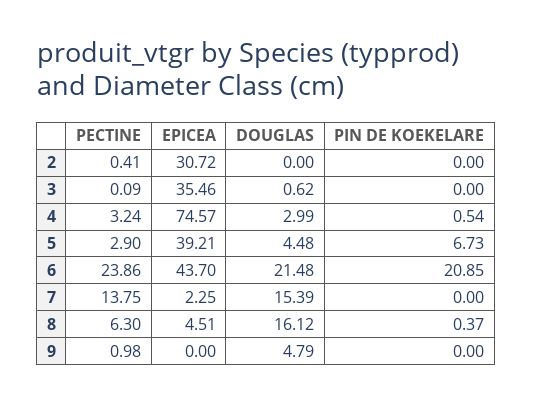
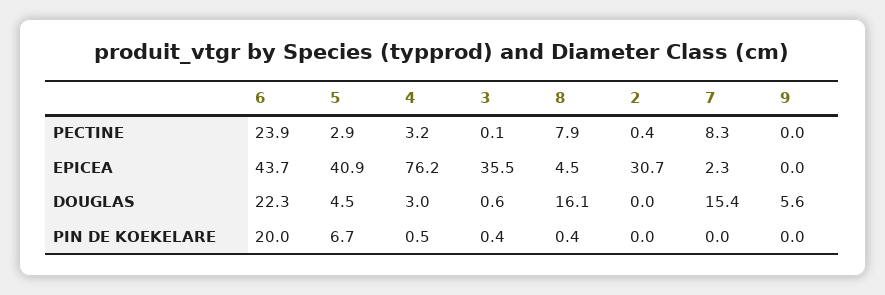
PIN DE KOEKELARE, 3: 0 -> 0.4
EPICEA, 4: 74.57 -> 76.2
EPICEA, 5: 39.21 -> 40.9
DOUGLAS, 6: 21.48 -> 22.3
PIN DE KOEKELARE, 6: 20.85 -> 20
PECTINE, 7: 13.75 -> 8.3
PECTINE, 8: 6.3 -> 7.9
PECTINE, 9: 0.98 -> 0
DOUGLAS, 9: 4.79 -> 5.6

